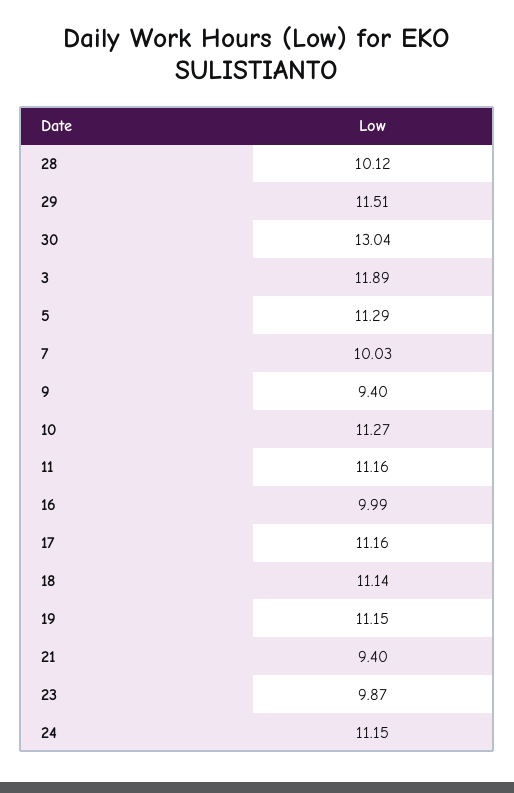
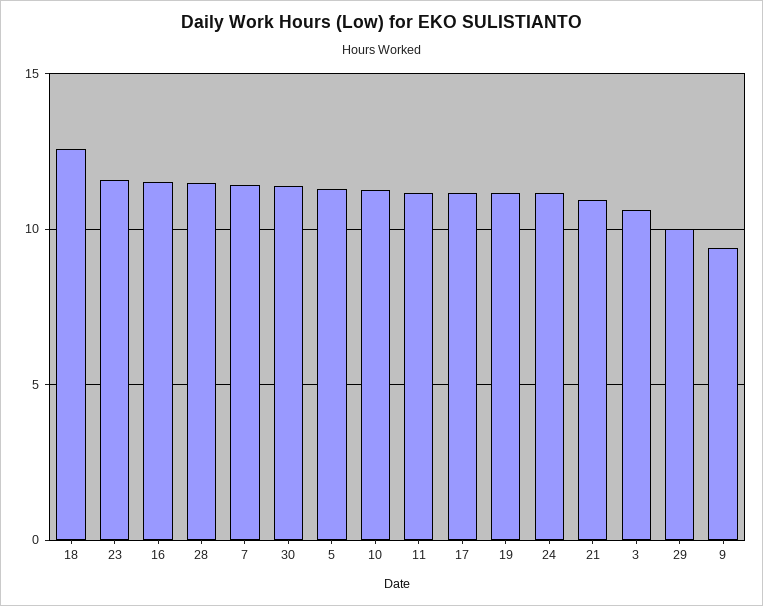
28: 10.12 -> 11.5
29: 11.51 -> 10
30: 13.04 -> 11.5
3: 11.89 -> 10.5
7: 10.03 -> 11.5
16: 9.99 -> 11.5
18: 11.14 -> 12.5
21: 9.4 -> 11
23: 9.87 -> 11.5

